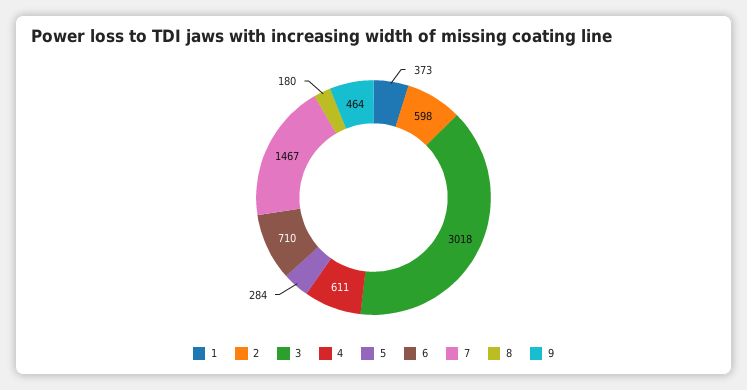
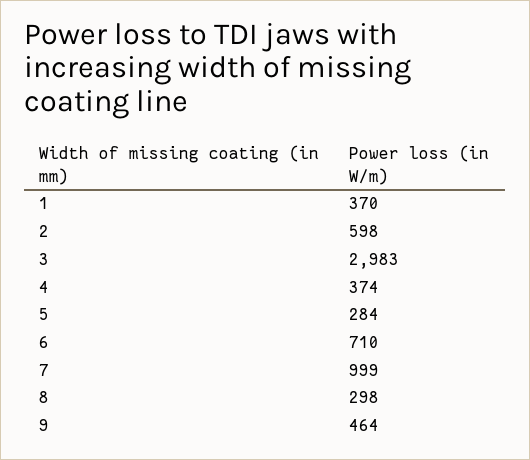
1: 373 -> 370
3: 3018 -> 2983
4: 611 -> 374
7: 1467 -> 999
8: 180 -> 298

